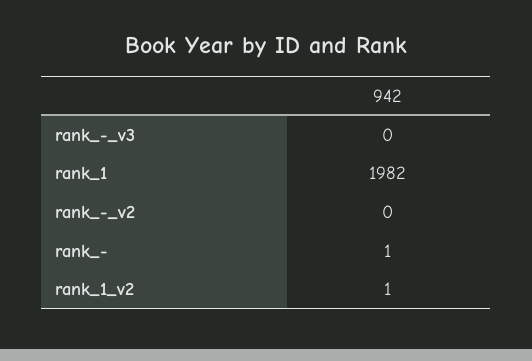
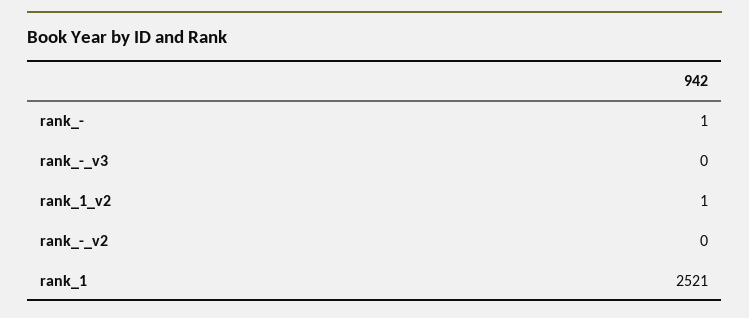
rank_1: 1982 -> 2521

